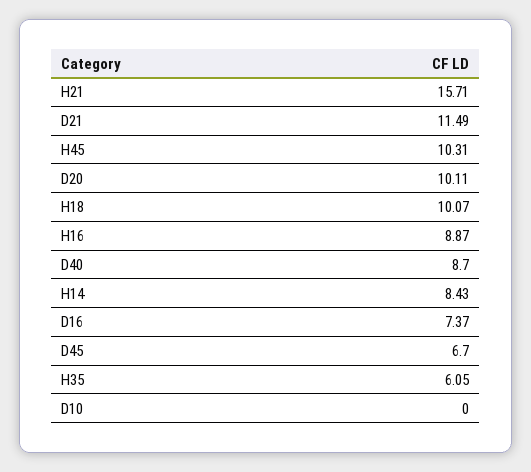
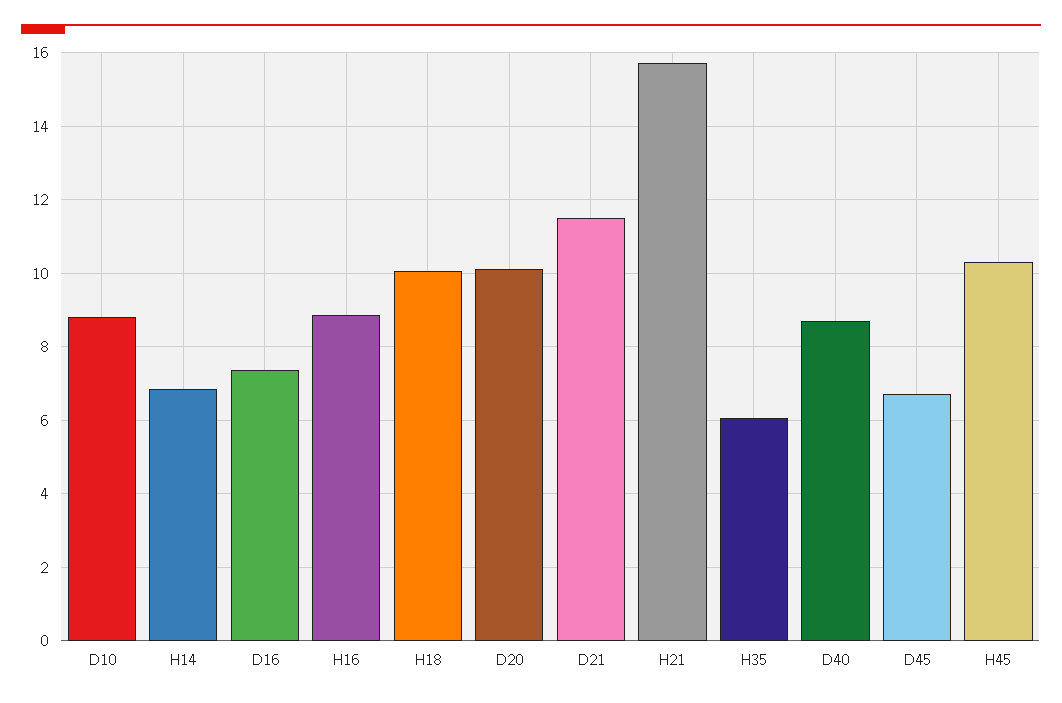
H14: 8.43 -> 6.8
D10: 0 -> 8.8

